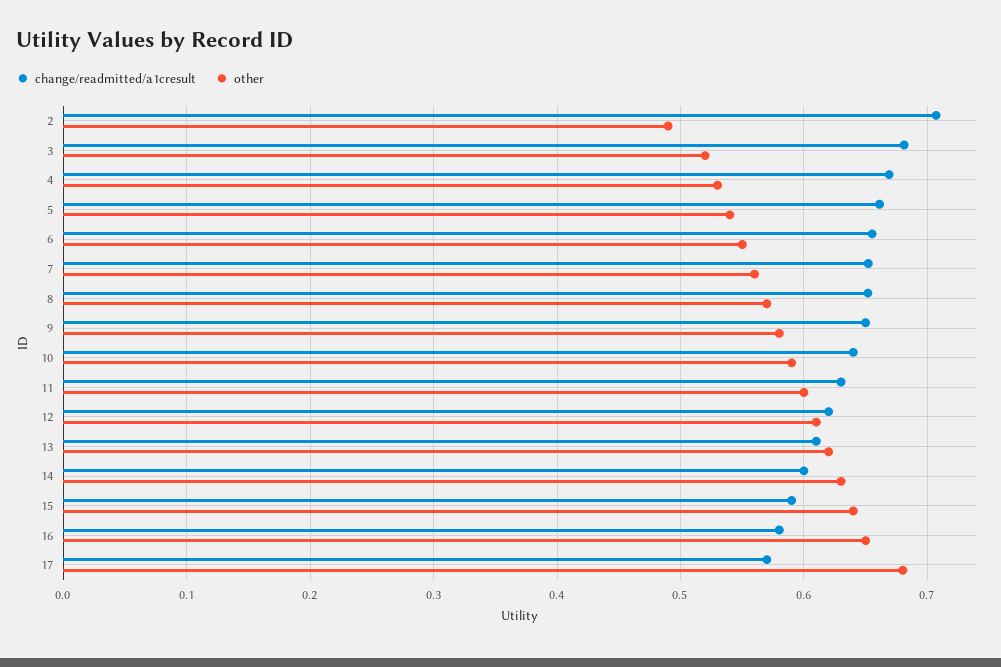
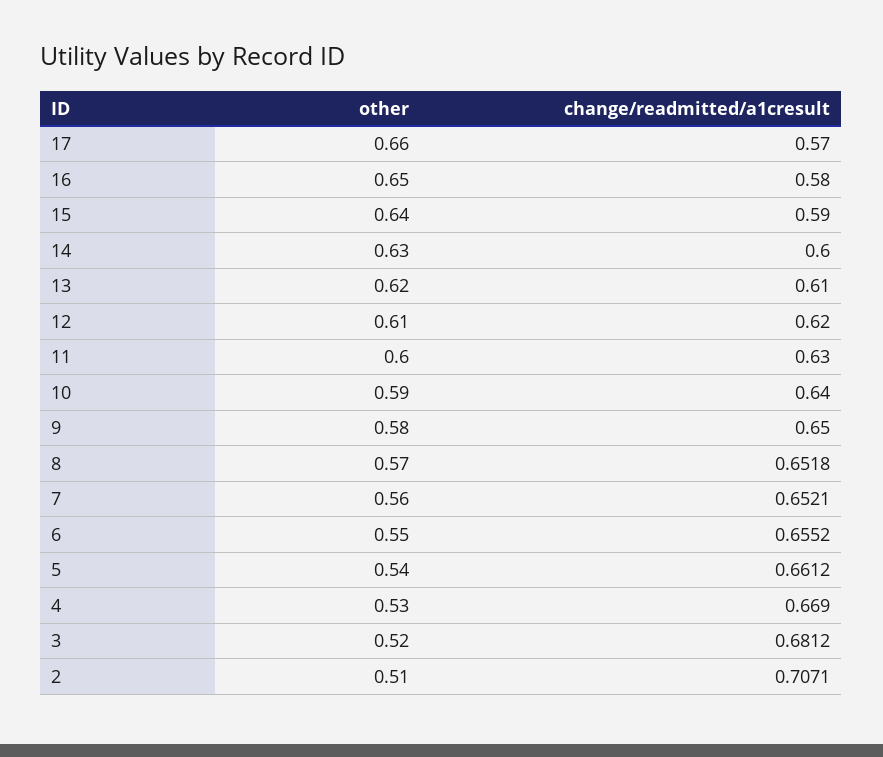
other, 2: 0.49 -> 0.51
other, 17: 0.68 -> 0.66

